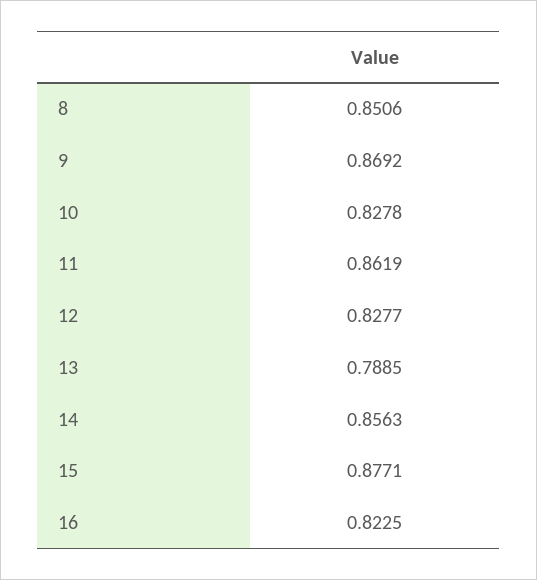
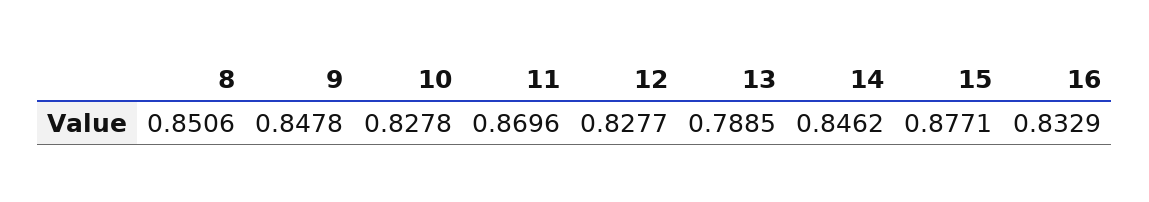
9: 0.8692 -> 0.8478
11: 0.8619 -> 0.8696
14: 0.8563 -> 0.8462
16: 0.8225 -> 0.8329

